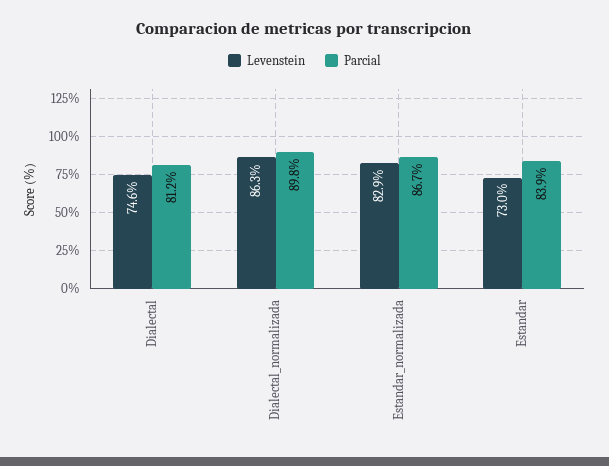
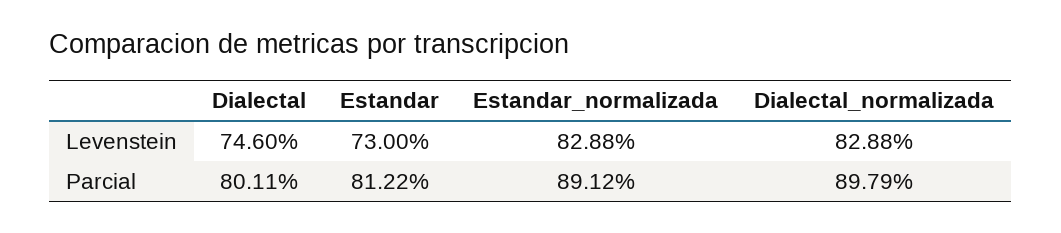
Parcial, Dialectal: 81.2 -> 80.11
Levenstein, Dialectal_normalizada: 86.3 -> 82.88
Parcial, Estandar_normalizada: 86.7 -> 89.12
Parcial, Estandar: 83.9 -> 81.22

